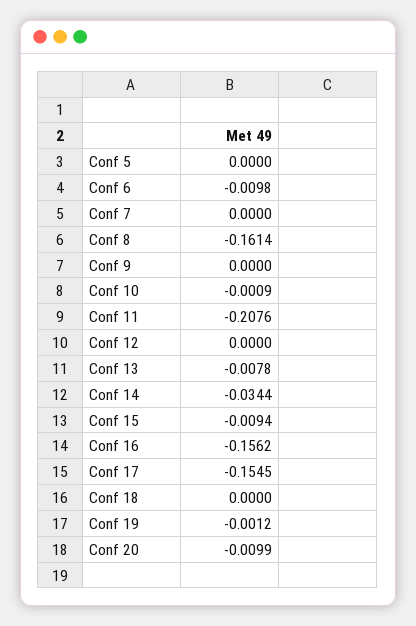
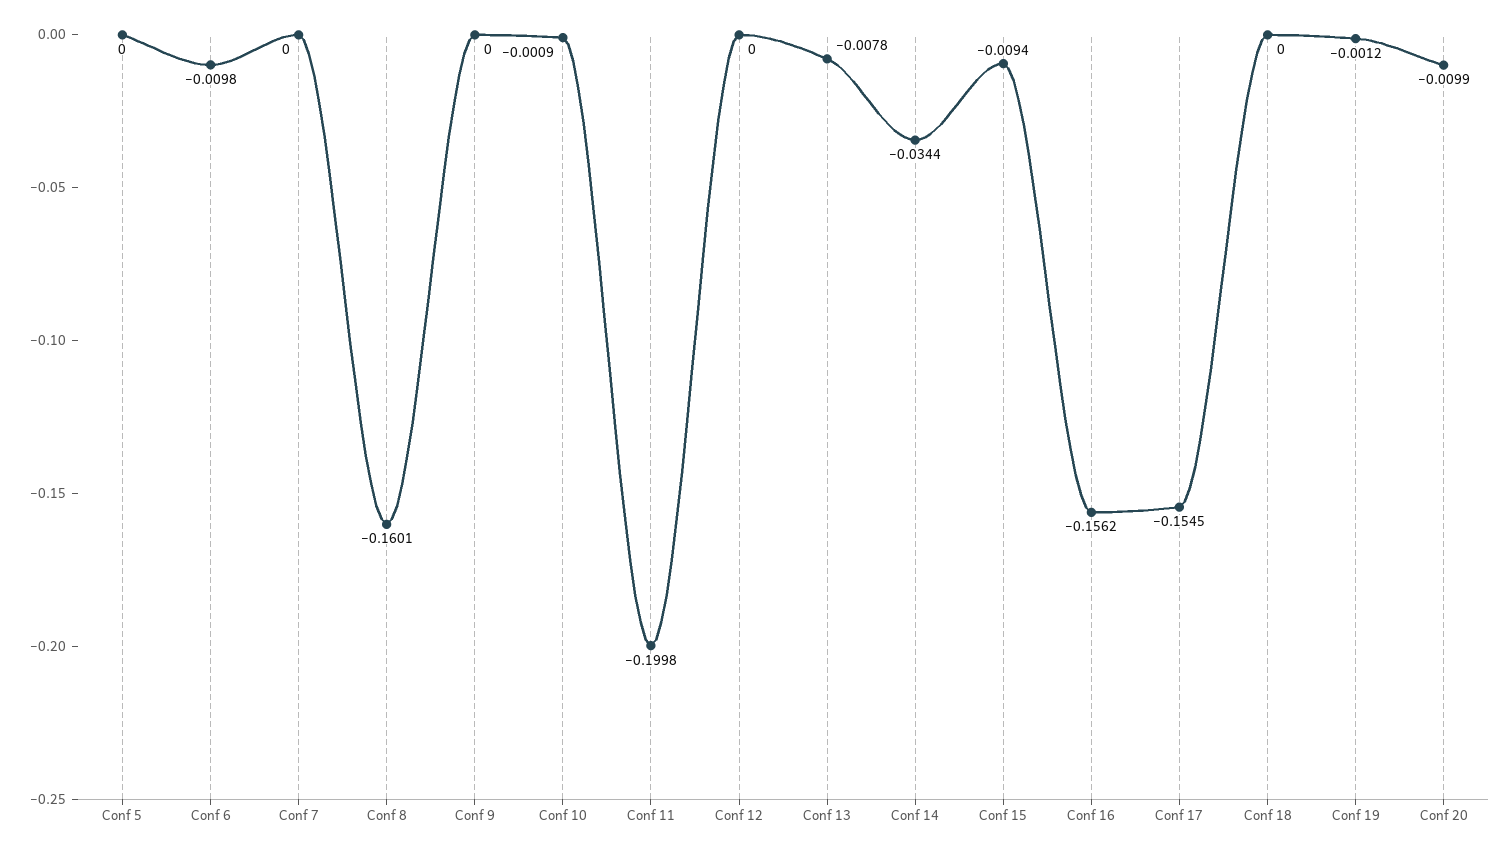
Conf 8: -0.1614 -> -0.1601
Conf 11: -0.2076 -> -0.1998

